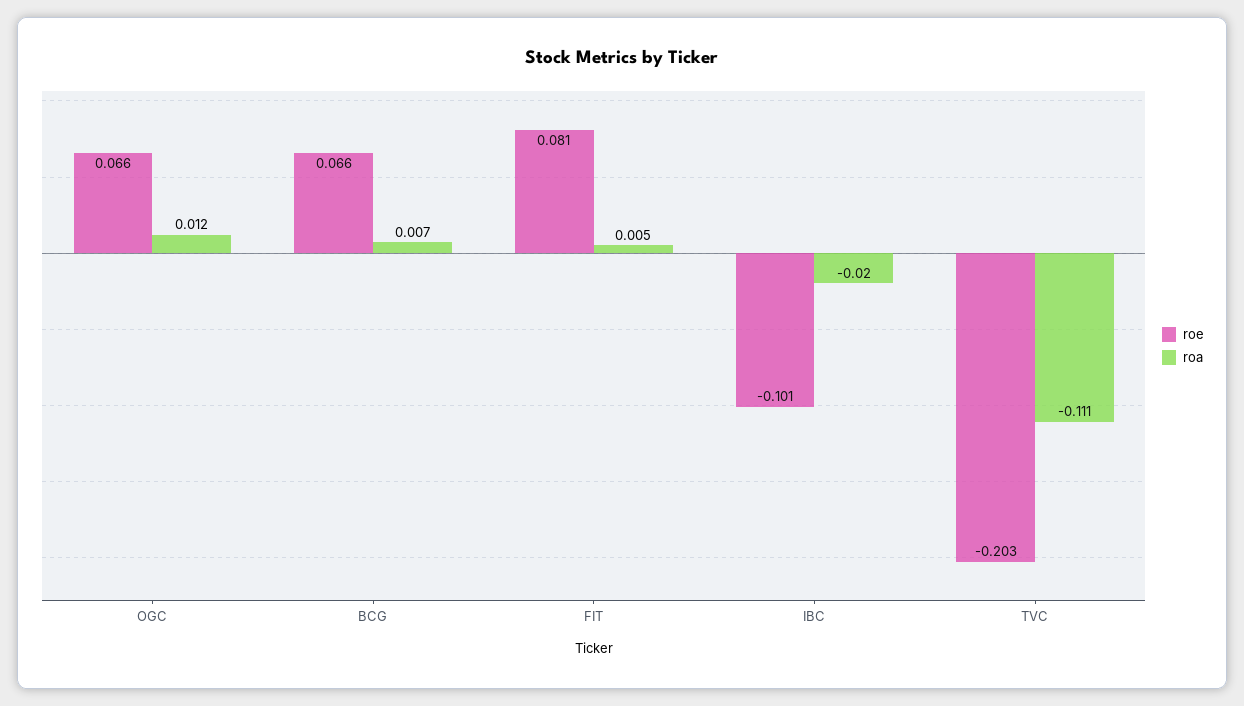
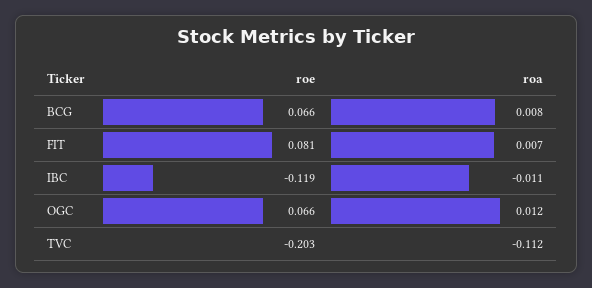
roa, BCG: 0.007 -> 0.008
roa, FIT: 0.005 -> 0.007
roe, IBC: -0.101 -> -0.119
roa, IBC: -0.02 -> -0.011
roa, TVC: -0.111 -> -0.112

